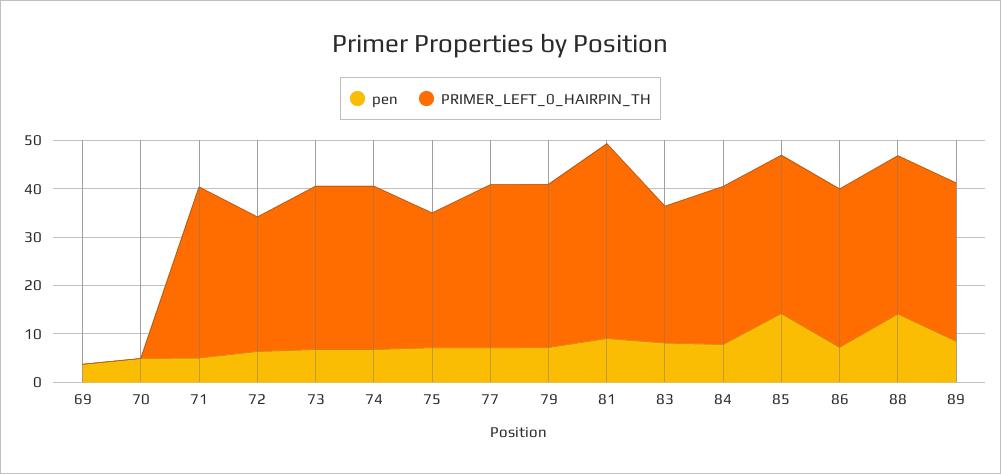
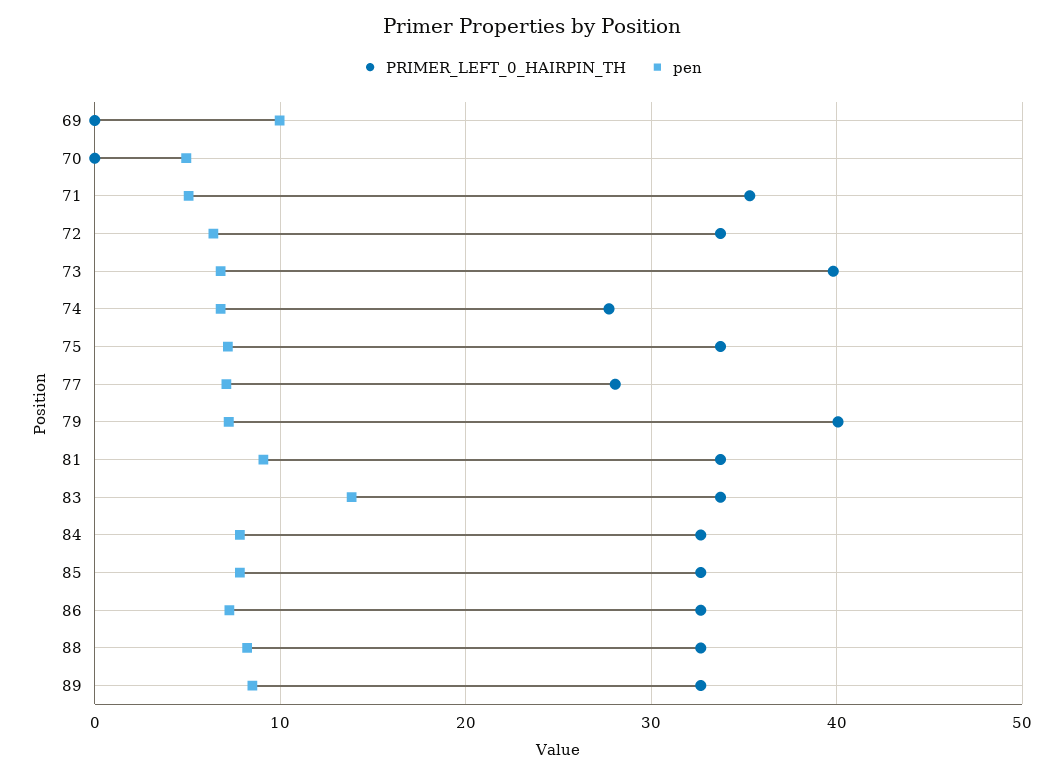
pen, 69: 4 -> 10
PRIMER_LEFT_0_HAIRPIN_TH, 72: 28 -> 34
PRIMER_LEFT_0_HAIRPIN_TH, 73: 34 -> 40
PRIMER_LEFT_0_HAIRPIN_TH, 74: 34 -> 28
PRIMER_LEFT_0_HAIRPIN_TH, 75: 28 -> 34
PRIMER_LEFT_0_HAIRPIN_TH, 77: 34 -> 28
PRIMER_LEFT_0_HAIRPIN_TH, 79: 34 -> 40
PRIMER_LEFT_0_HAIRPIN_TH, 81: 40 -> 34
pen, 83: 8 -> 14
PRIMER_LEFT_0_HAIRPIN_TH, 83: 28 -> 34
pen, 85: 14 -> 8
pen, 88: 14 -> 8

